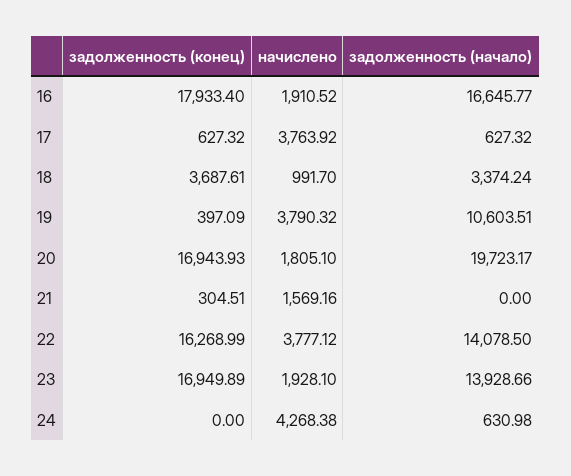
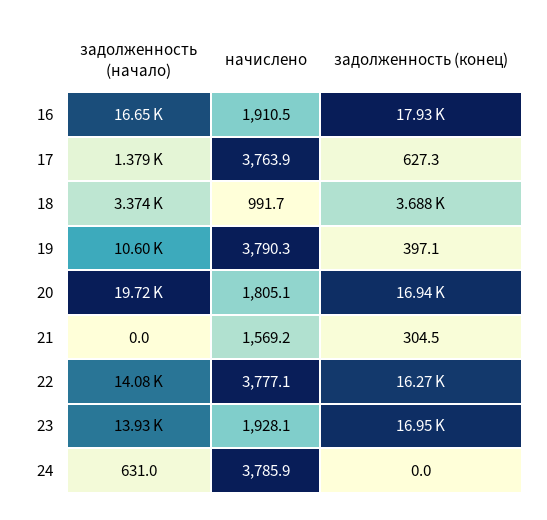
задолженность (начало), 17: 627.32 -> 1379
начислено, 24: 4268.38 -> 3785.9

